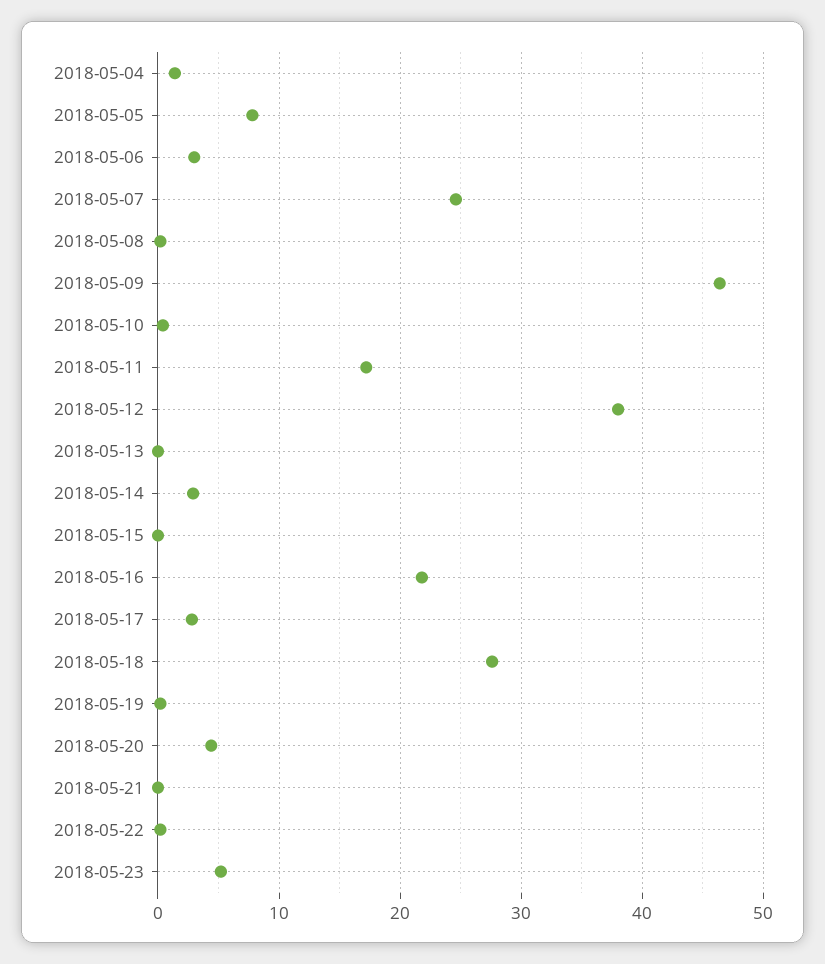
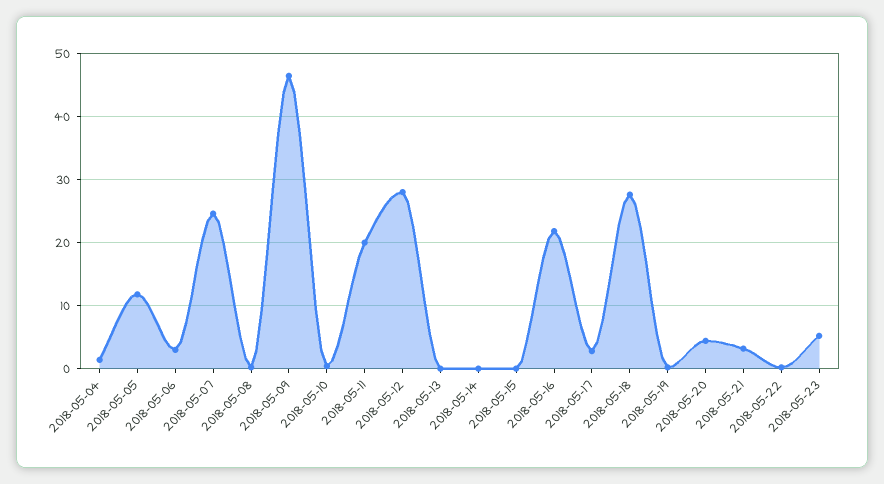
2018-05-05: 8 -> 12
2018-05-11: 17 -> 20
2018-05-12: 38 -> 28
2018-05-14: 3 -> 0
2018-05-21: 0 -> 3

